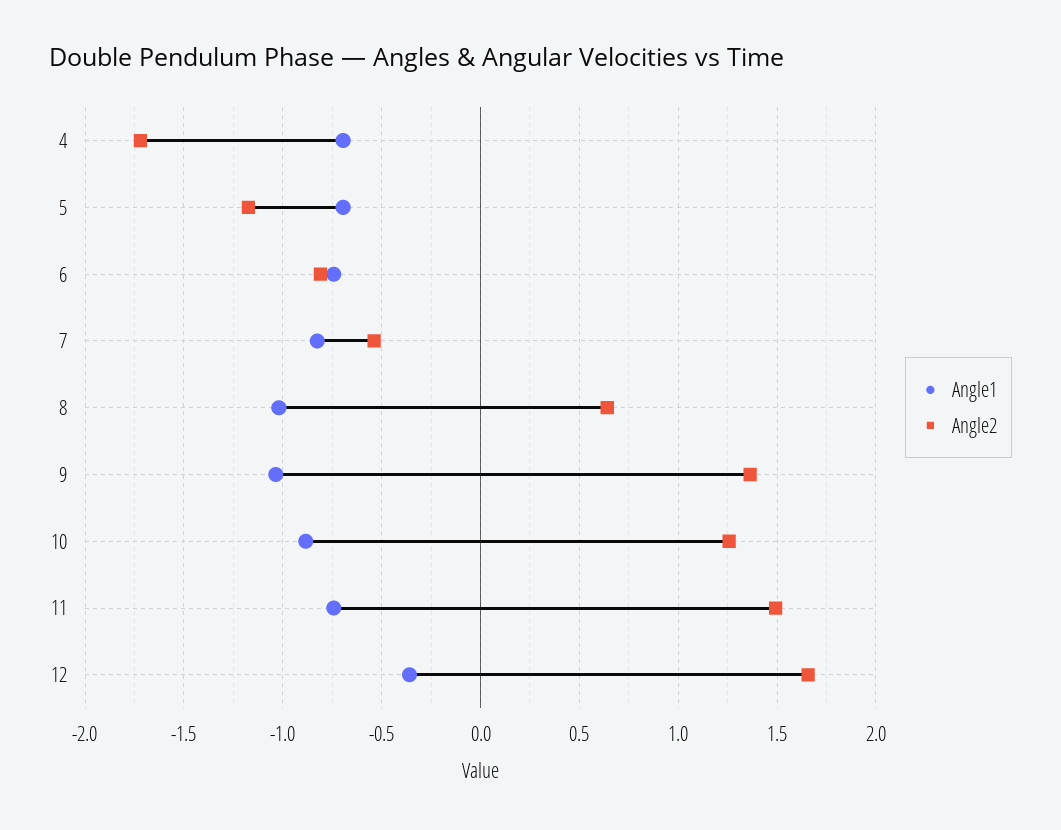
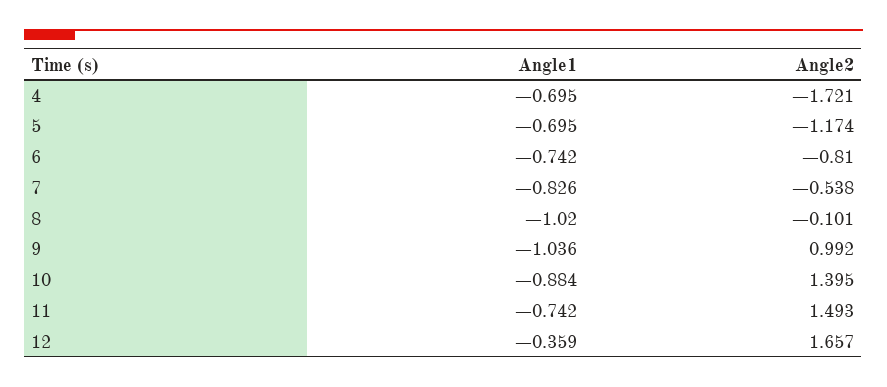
Angle2, 8: 0.65 -> -0.101
Angle2, 9: 1.35 -> 0.992
Angle2, 10: 1.25 -> 1.395

